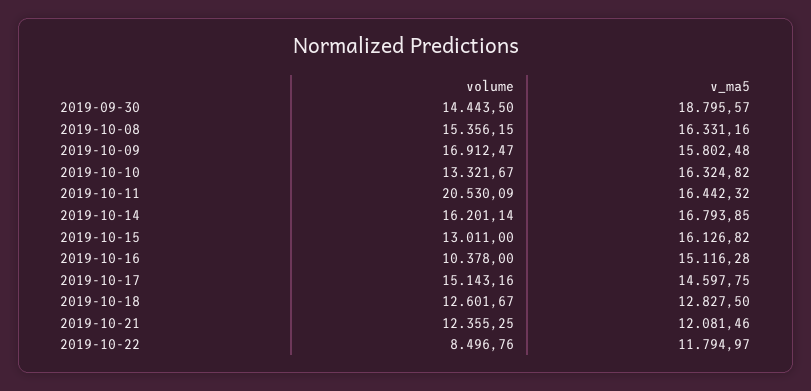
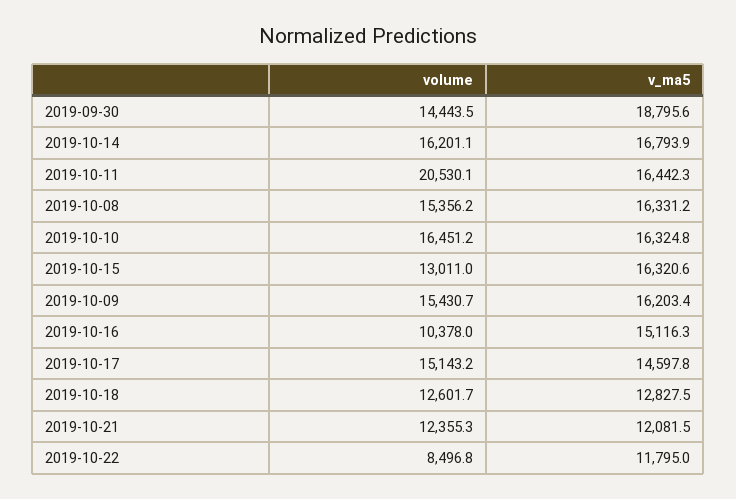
volume, 2019-10-09: 16912.47 -> 15430.7
v_ma5, 2019-10-09: 15802.48 -> 16203.4
volume, 2019-10-10: 13321.67 -> 16451.2
v_ma5, 2019-10-15: 16126.82 -> 16320.6

